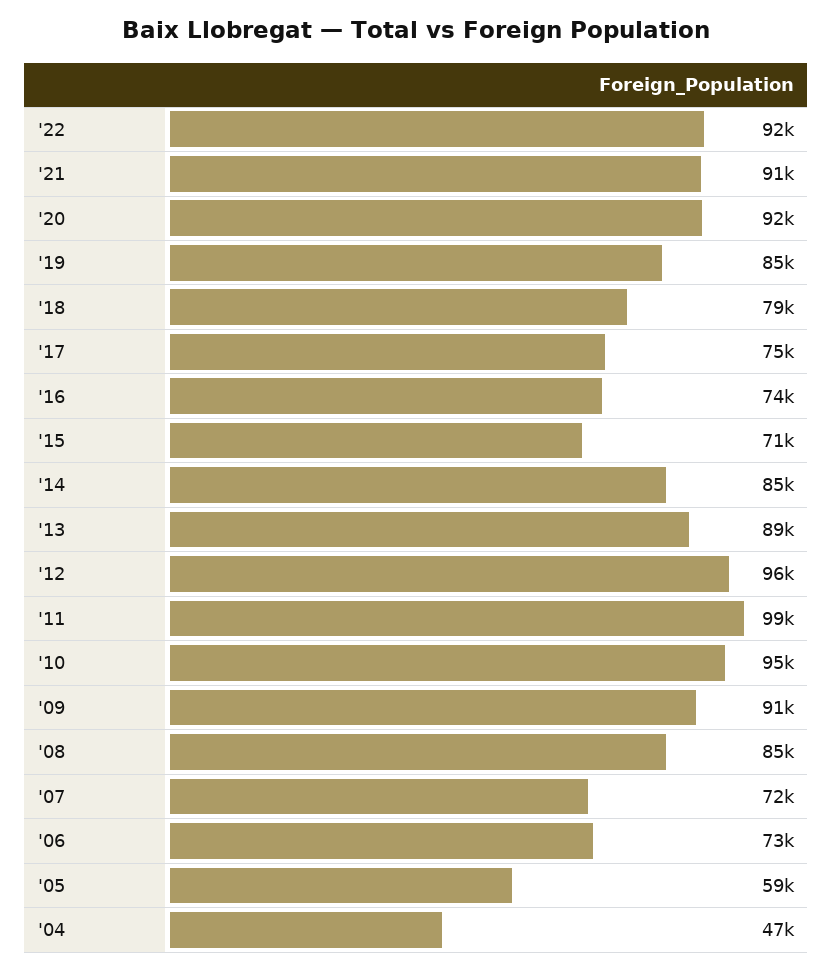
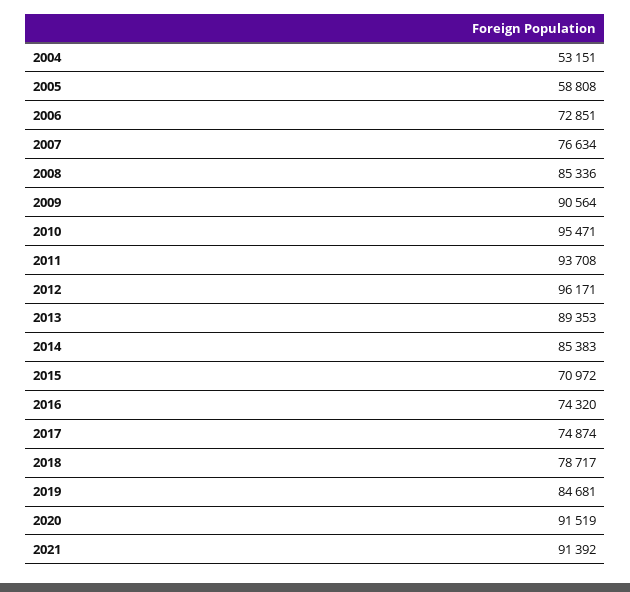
'22: 92000 -> none
'11: 99000 -> 93708
'07: 72000 -> 76634
'04: 47000 -> 53151

